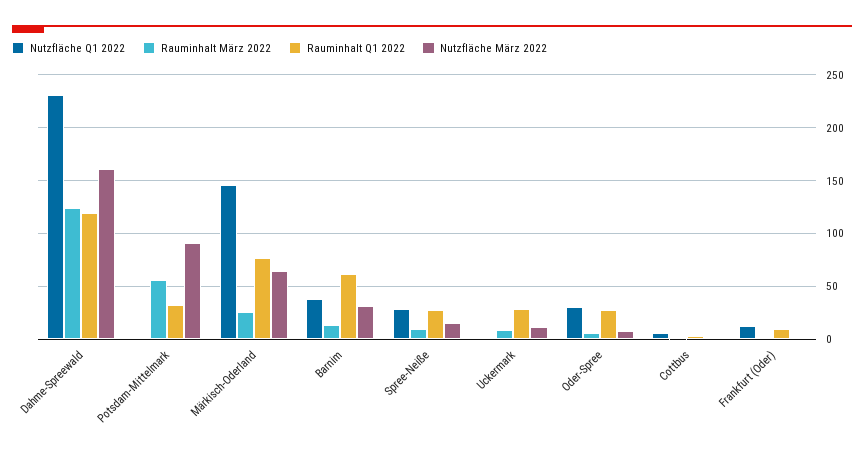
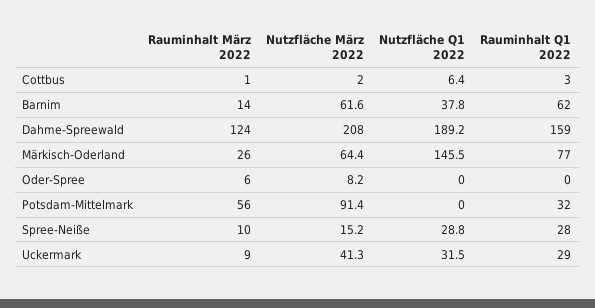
Nutzfläche Q1 2022, Dahme-Spreewald: 230 -> 189.2
Rauminhalt Q1 2022, Dahme-Spreewald: 120 -> 159
Nutzfläche März 2022, Dahme-Spreewald: 160 -> 208
Nutzfläche März 2022, Barnim: 30 -> 61.6
Nutzfläche Q1 2022, Uckermark: 0 -> 31.5
Nutzfläche März 2022, Uckermark: 10 -> 41.3
Nutzfläche Q1 2022, Oder-Spree: 30 -> 0
Rauminhalt Q1 2022, Oder-Spree: 30 -> 0
Nutzfläche Q1 2022, Frankfurt (Oder): 10 -> none
Rauminhalt März 2022, Frankfurt (Oder): 0 -> none
Rauminhalt Q1 2022, Frankfurt (Oder): 10 -> none
Nutzfläche März 2022, Frankfurt (Oder): 0 -> none

